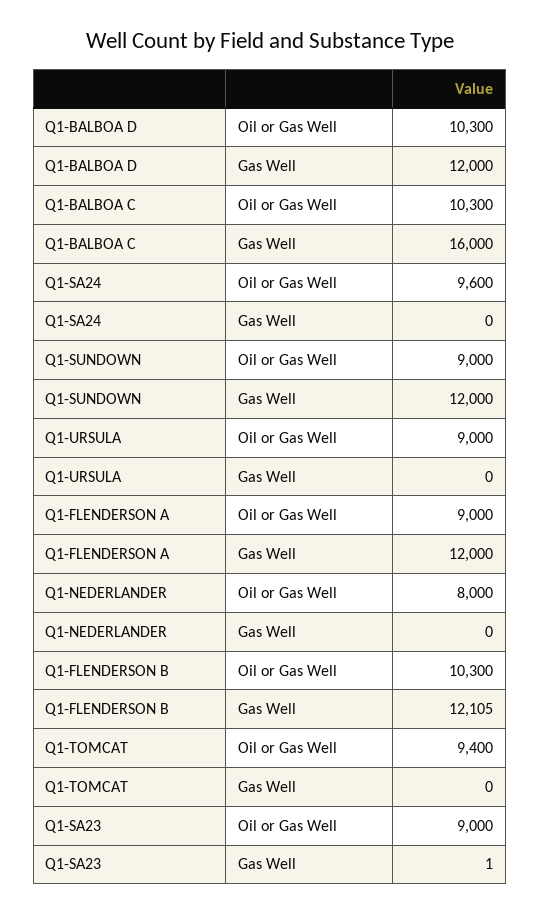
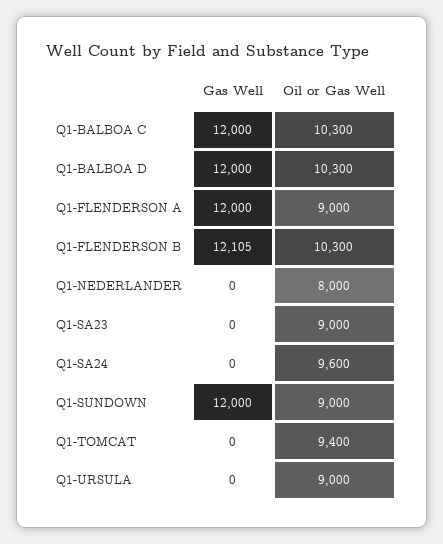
Q1-BALBOA C, Gas Well: 16000 -> 12000
Q1-SA23, Gas Well: 1 -> 0

